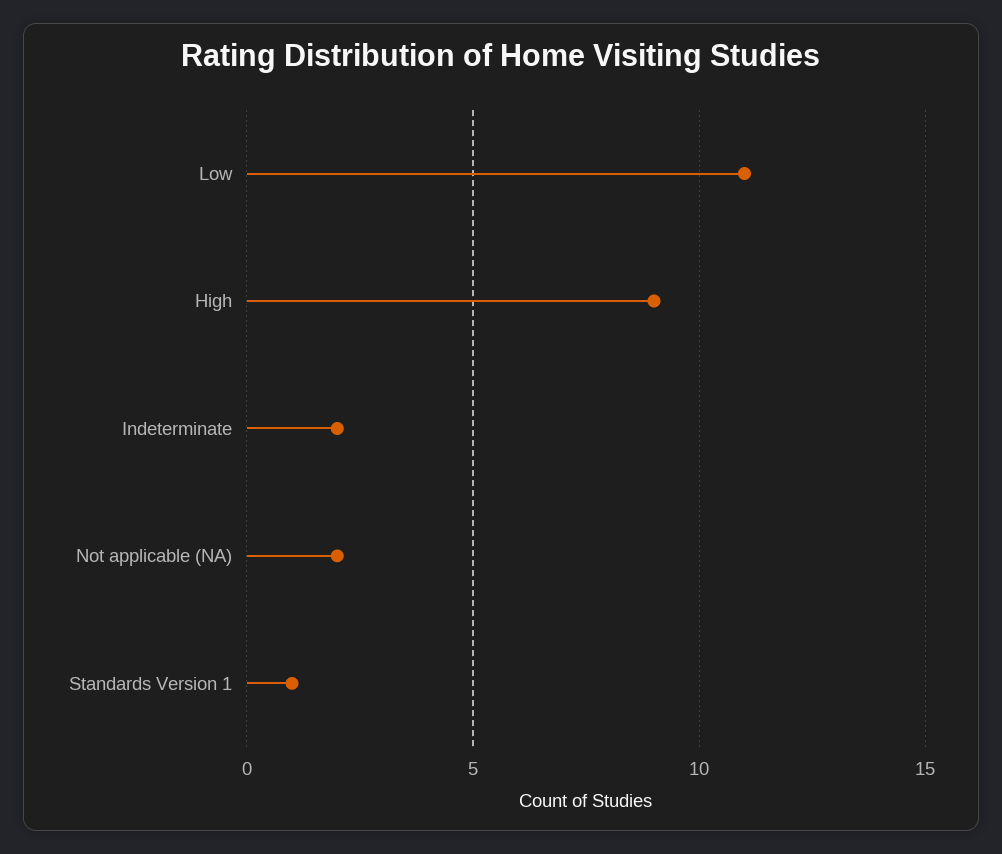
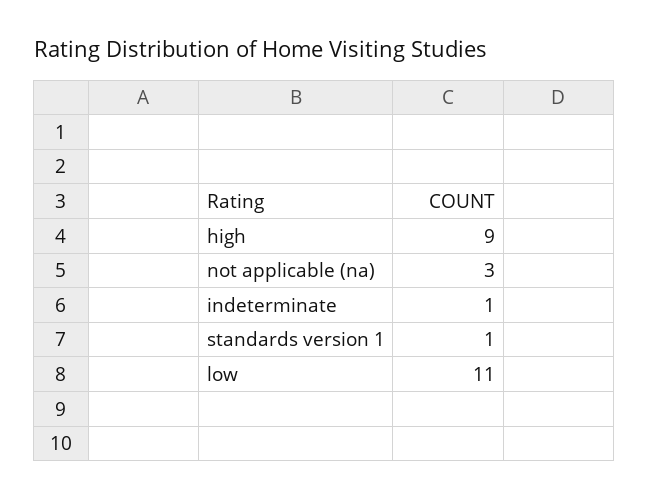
Indeterminate: 2 -> 1
Not applicable (NA): 2 -> 3

